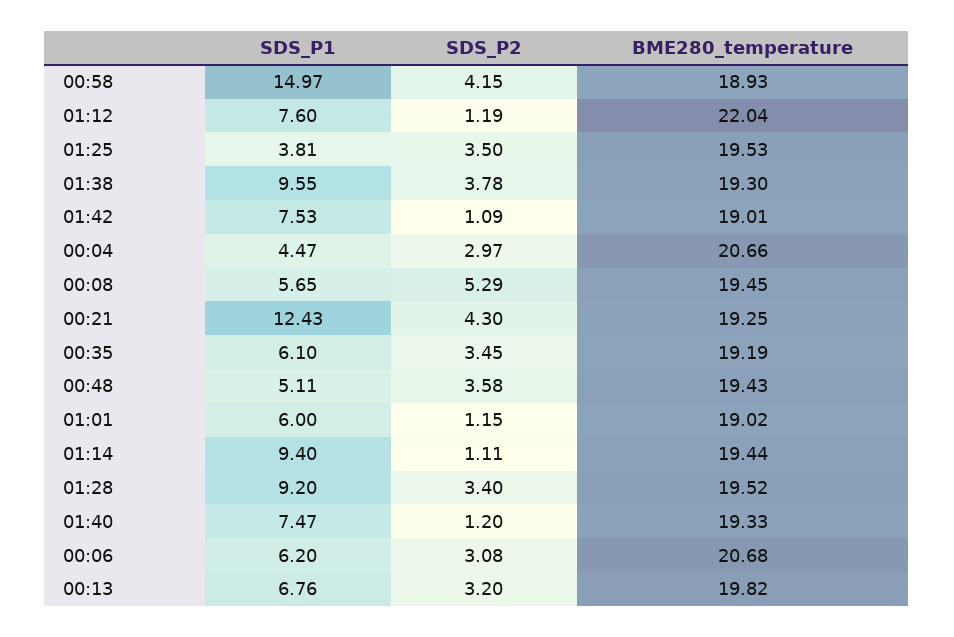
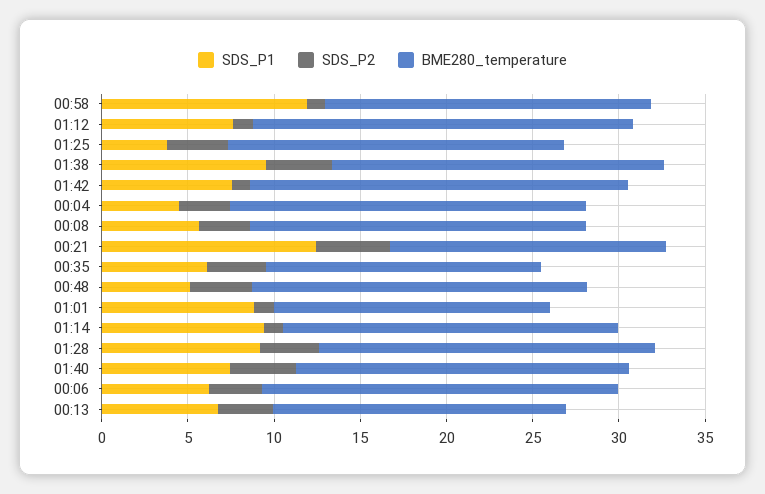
SDS_P1, 00:58: 14.97 -> 12
SDS_P2, 00:58: 4.15 -> 1
BME280_temperature, 01:42: 19.01 -> 22
SDS_P2, 00:08: 5.29 -> 3
BME280_temperature, 00:21: 19.25 -> 16
BME280_temperature, 00:35: 19.19 -> 16
SDS_P1, 01:01: 6 -> 9
BME280_temperature, 01:01: 19.02 -> 16
SDS_P2, 01:40: 1.2 -> 4
BME280_temperature, 00:13: 19.82 -> 17

